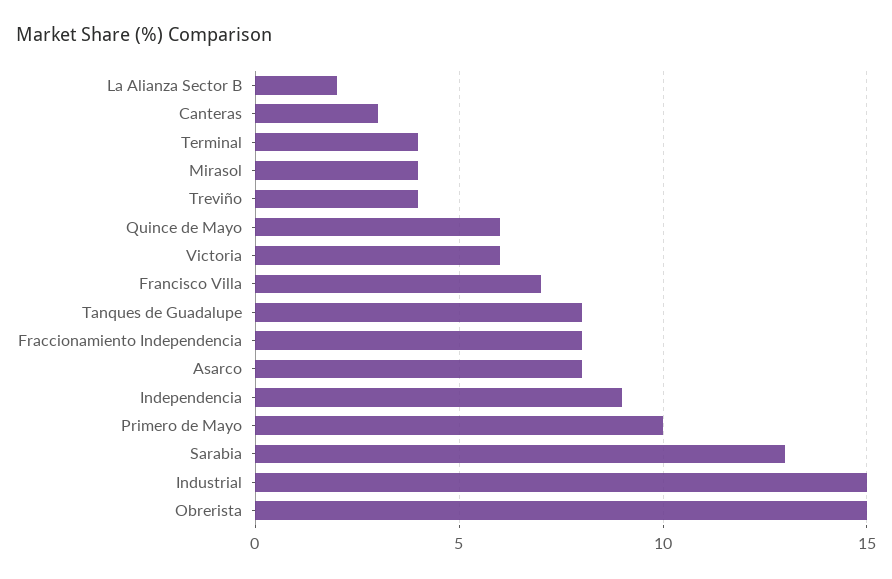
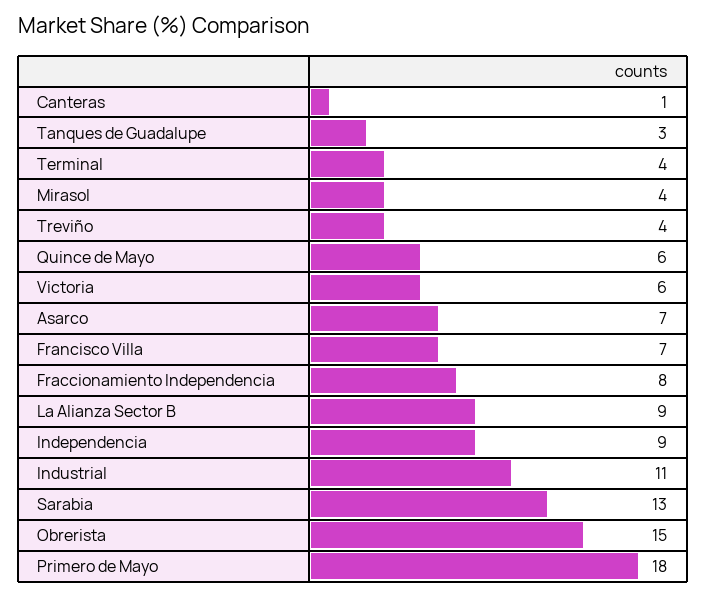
La Alianza Sector B: 2 -> 9
Canteras: 3 -> 1
Tanques de Guadalupe: 8 -> 3
Asarco: 8 -> 7
Primero de Mayo: 10 -> 18
Industrial: 15 -> 11

